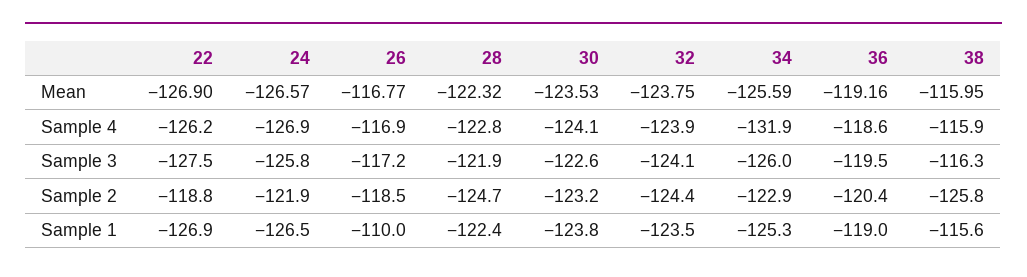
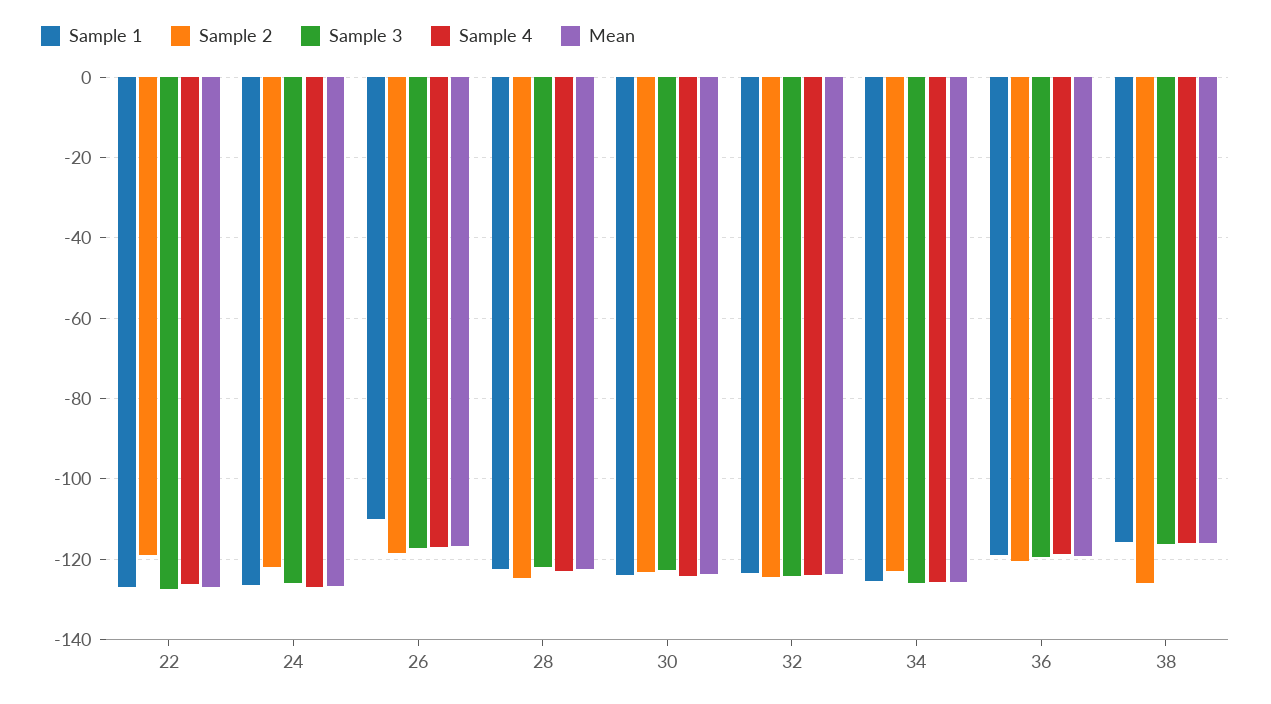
Sample 4, 34: -131.9 -> -126

